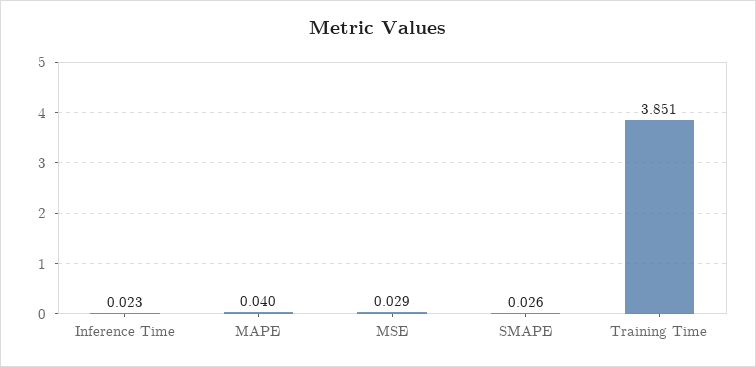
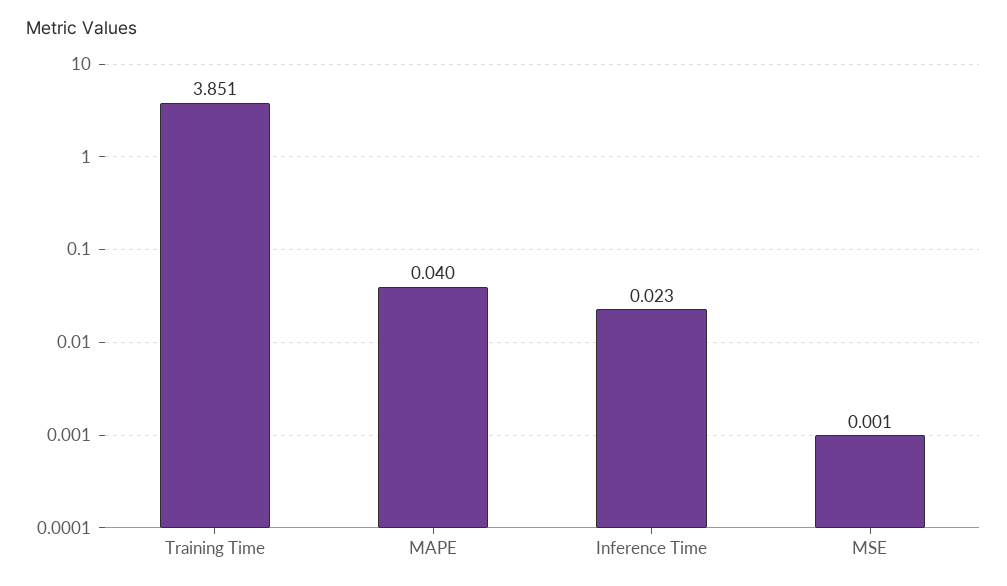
MSE: 0.029 -> 0.001
SMAPE: 0.026 -> none

